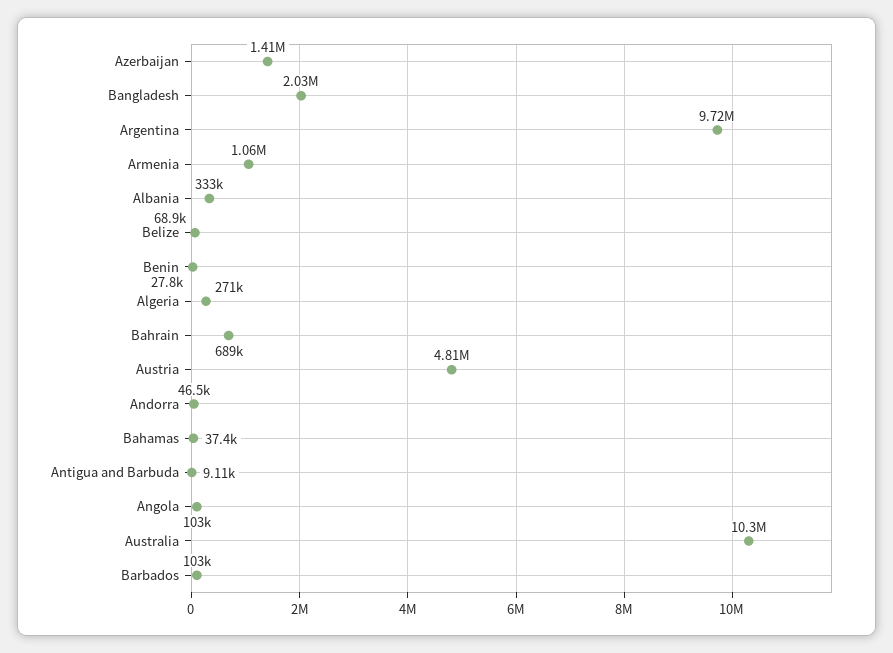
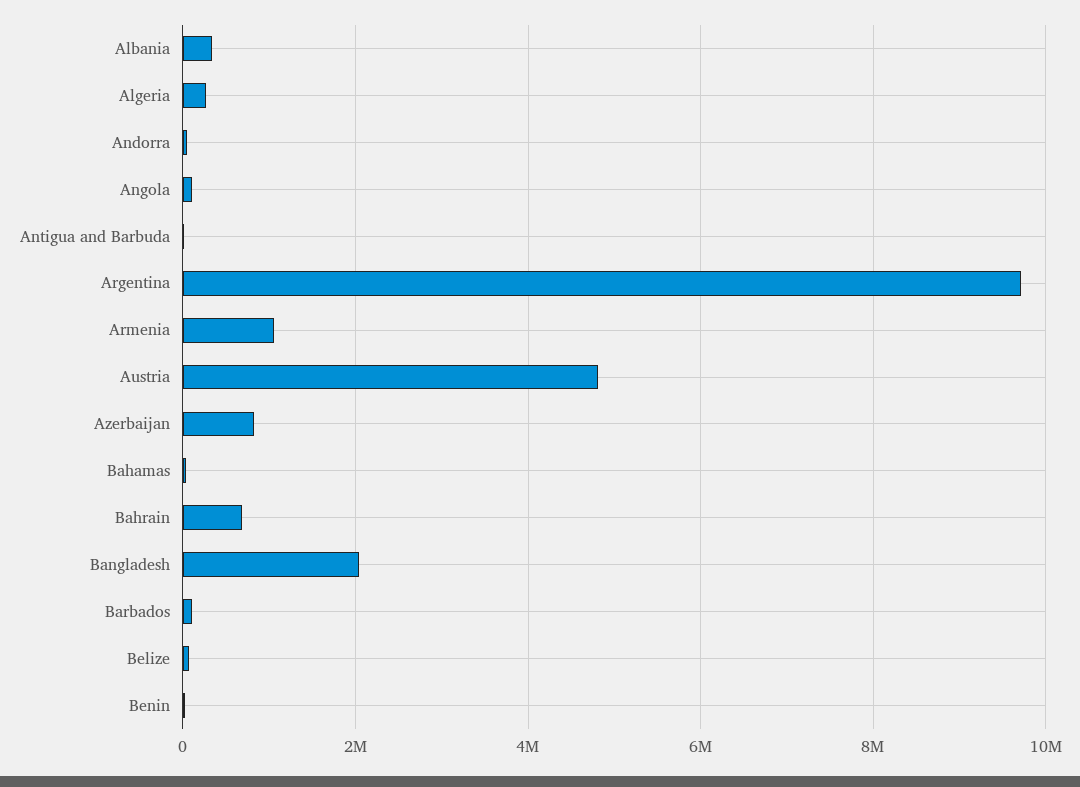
Azerbaijan: 1410000 -> 800000
Australia: 10300000 -> none

